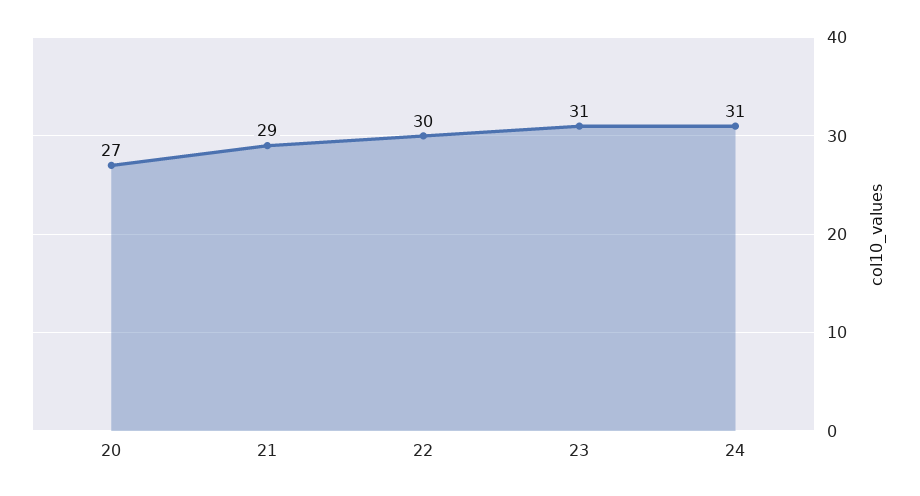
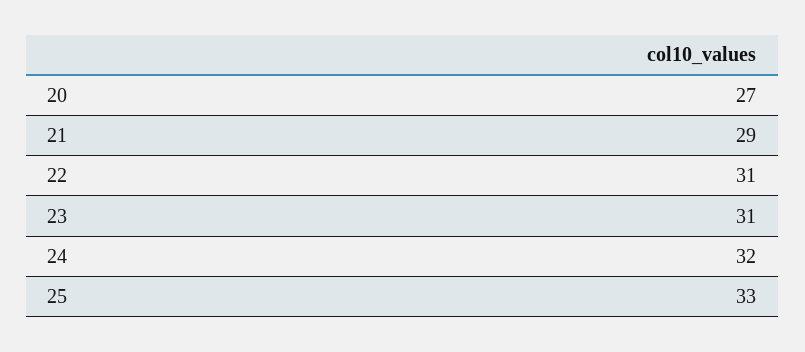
22: 30 -> 31
24: 31 -> 32
25: none -> 33

